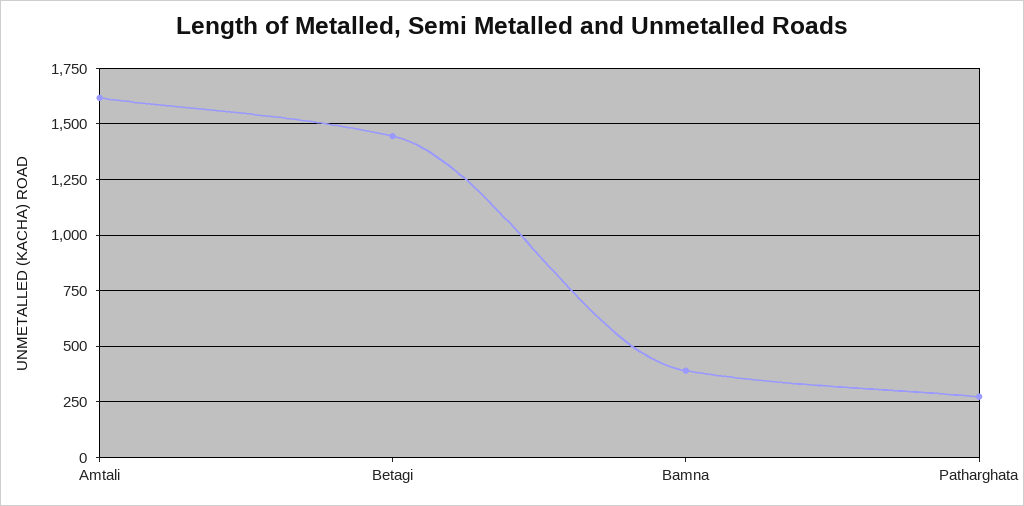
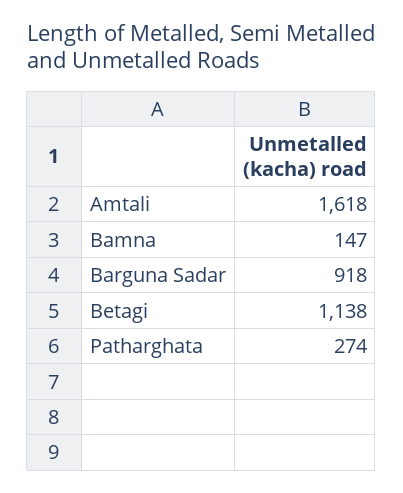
Betagi: 1450 -> 1138
Bamna: 400 -> 147
Barguna Sadar: none -> 918

